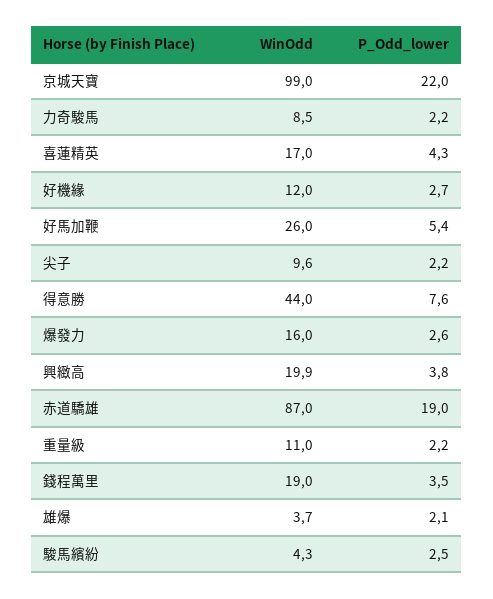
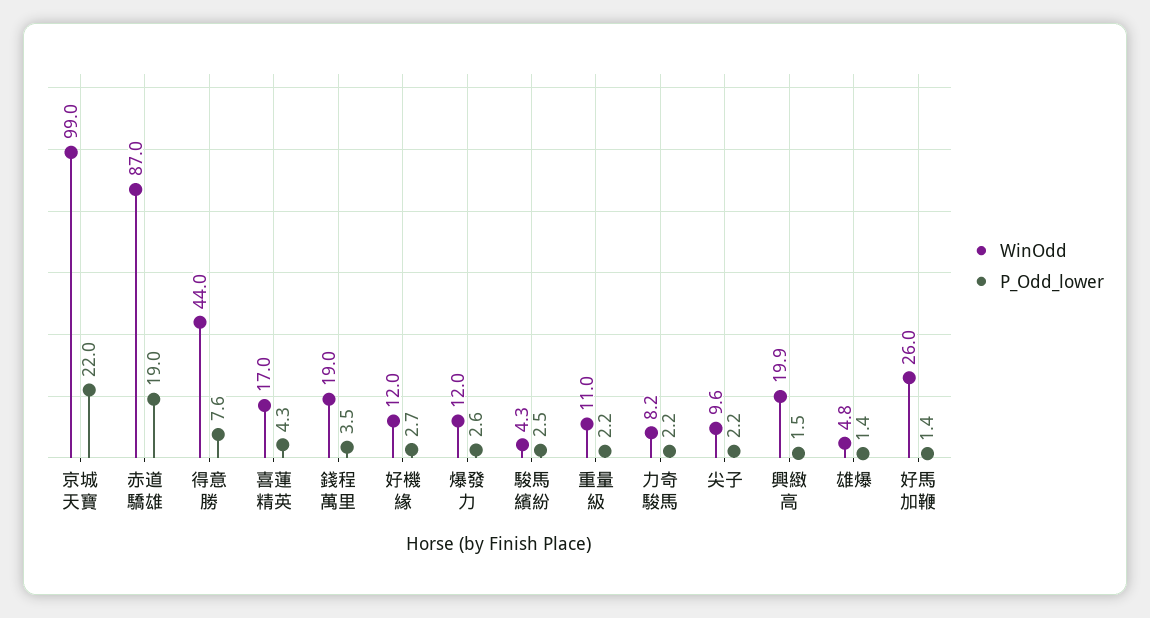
WinOdd, 力奇駿馬: 8.5 -> 8.2
P_Odd_lower, 好馬加鞭: 5.4 -> 1.4
WinOdd, 爆發力: 16 -> 12
P_Odd_lower, 興緻高: 3.8 -> 1.5
WinOdd, 雄爆: 3.7 -> 4.8
P_Odd_lower, 雄爆: 2.1 -> 1.4

